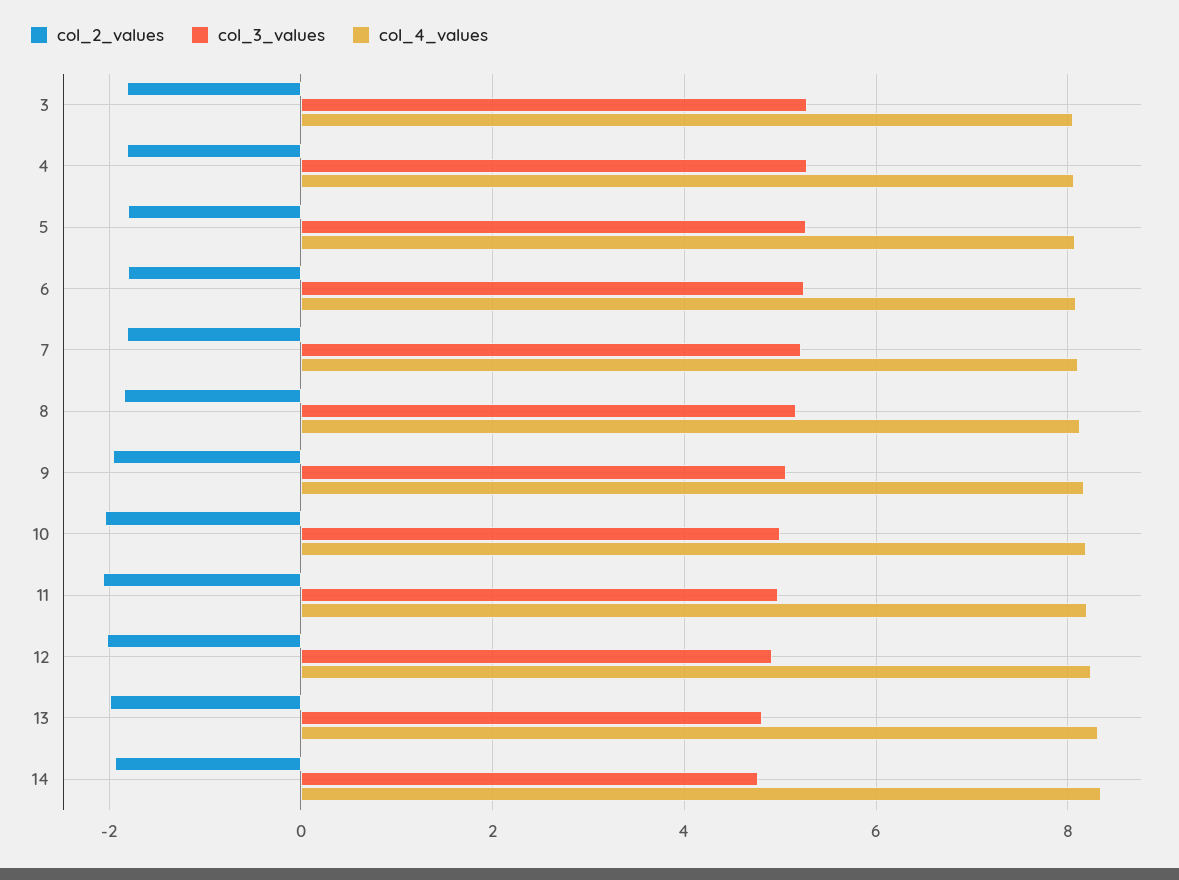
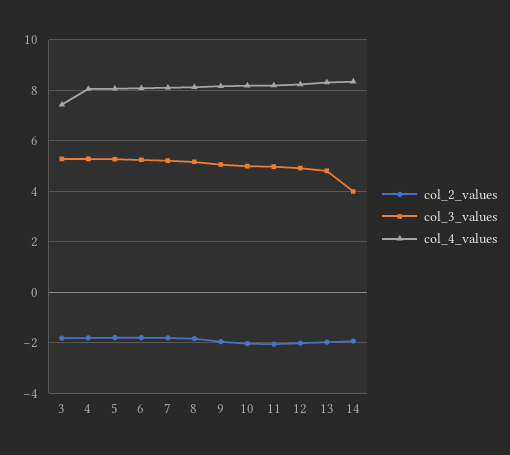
col_4_values, 3: 8 -> 7.5
col_3_values, 14: 4.8 -> 4

